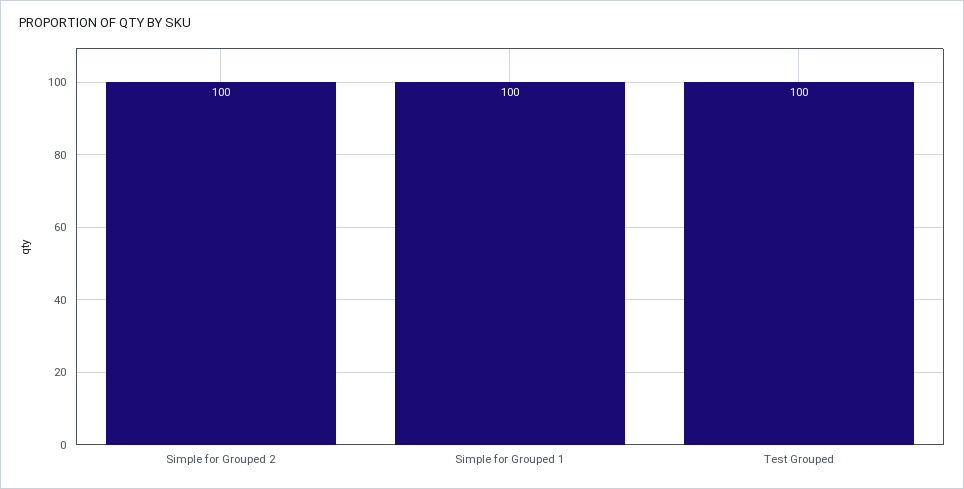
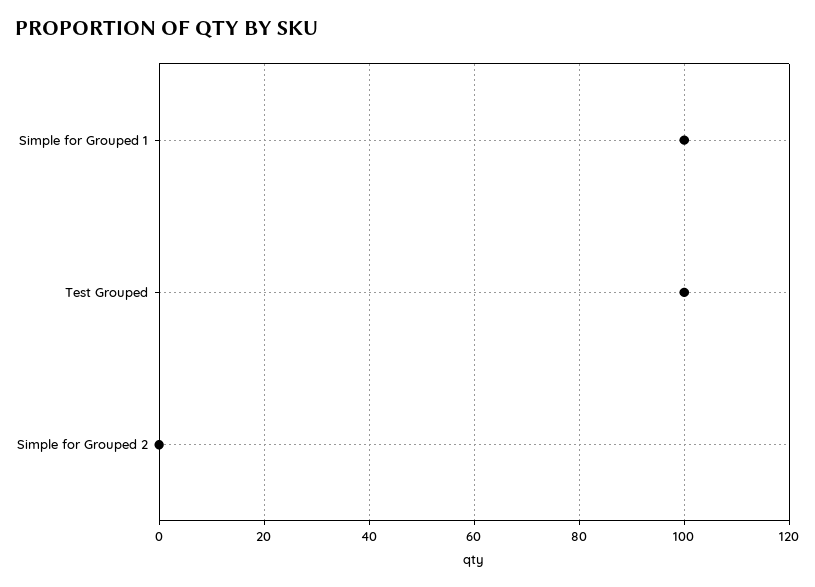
Simple for Grouped 2: 100 -> 0

